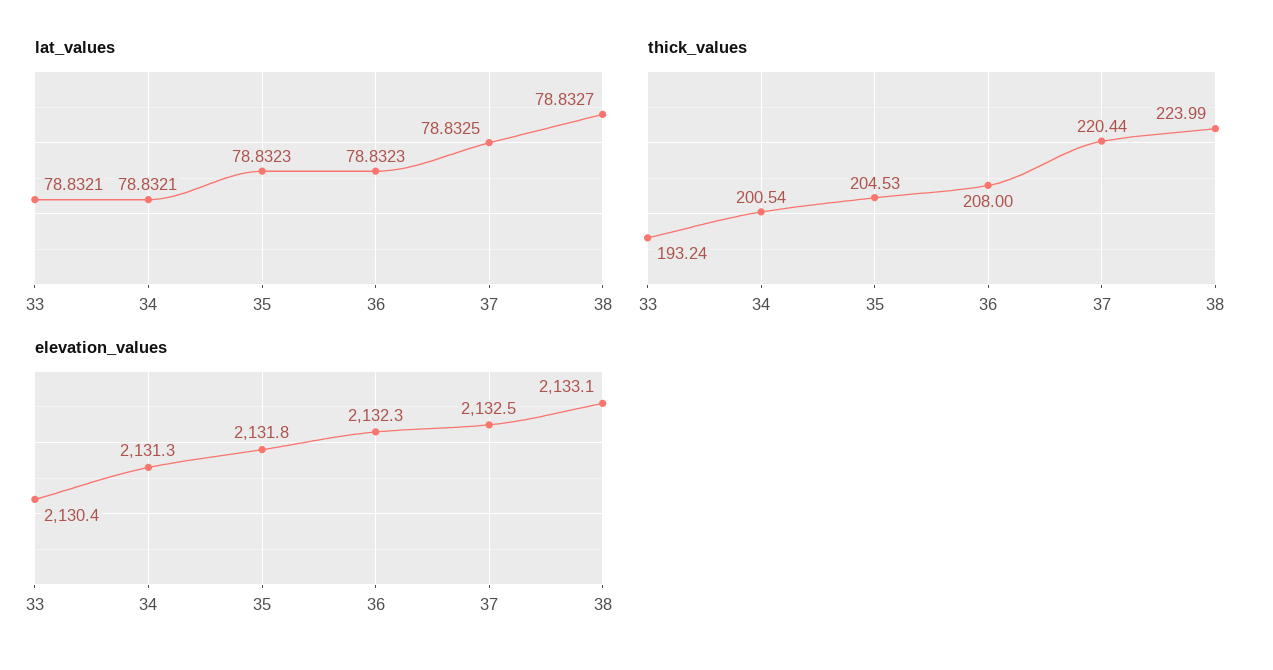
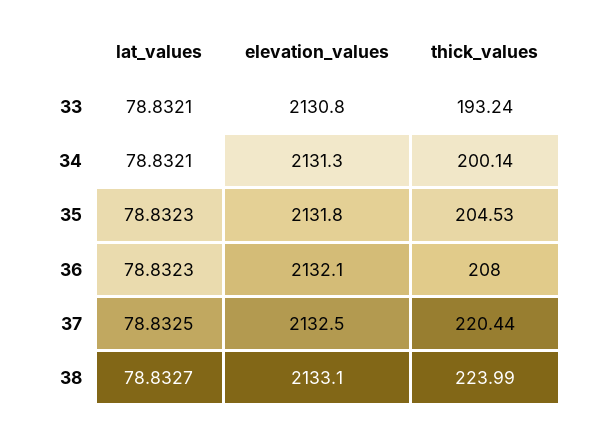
thick_values, 34: 200.54 -> 200.14
elevation_values, 33: 2130.4 -> 2130.8
elevation_values, 36: 2132.3 -> 2132.1

